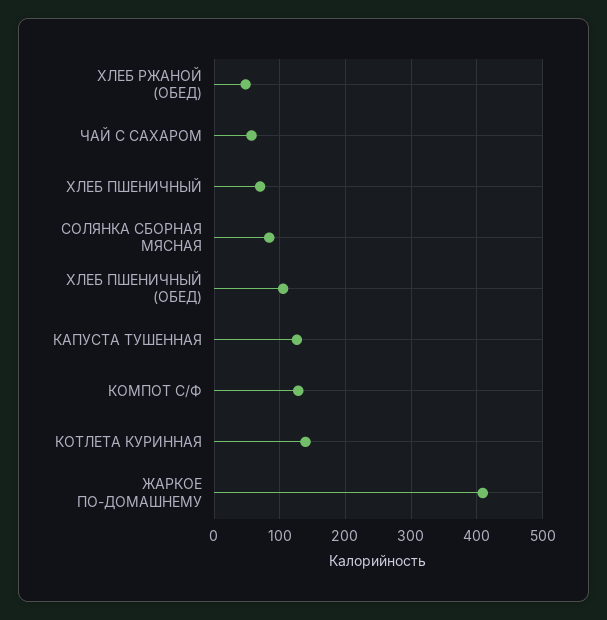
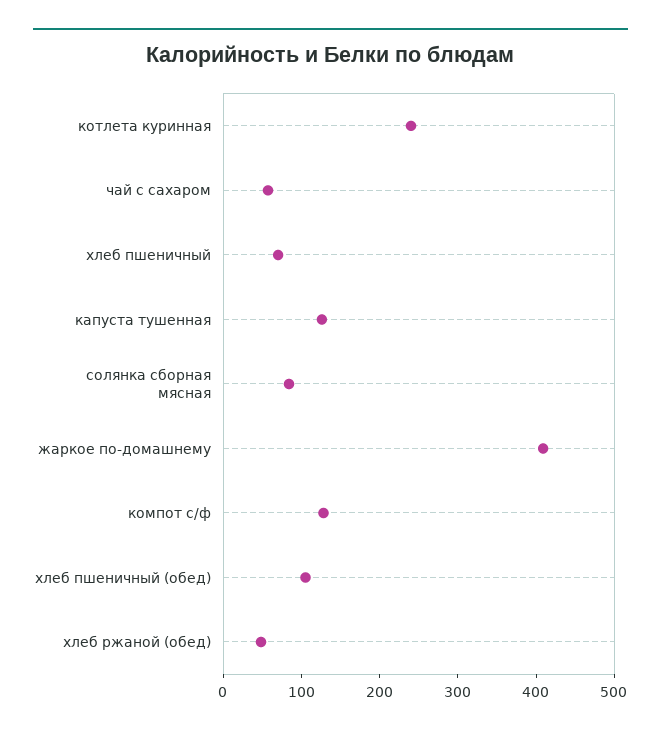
КОТЛЕТА КУРИННАЯ: 140 -> 240

